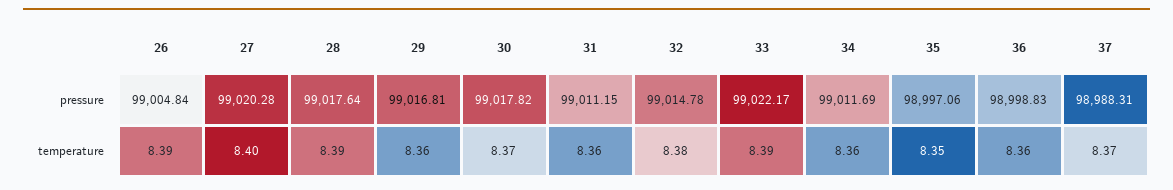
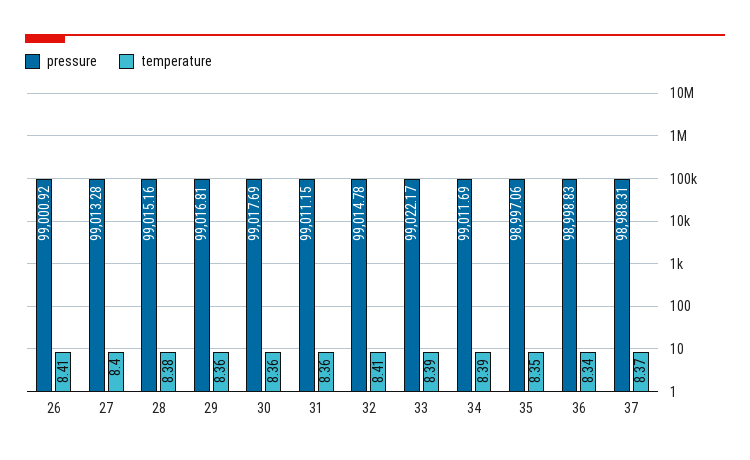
pressure, 26: 99004.84 -> 99000.92
pressure, 27: 99020.28 -> 99013.28
pressure, 28: 99017.64 -> 99015.16
pressure, 30: 99017.82 -> 99017.69
temperature, 26: 8.39 -> 8.41
temperature, 28: 8.39 -> 8.38
temperature, 30: 8.37 -> 8.36
temperature, 32: 8.38 -> 8.41
temperature, 34: 8.36 -> 8.39
temperature, 36: 8.36 -> 8.34

